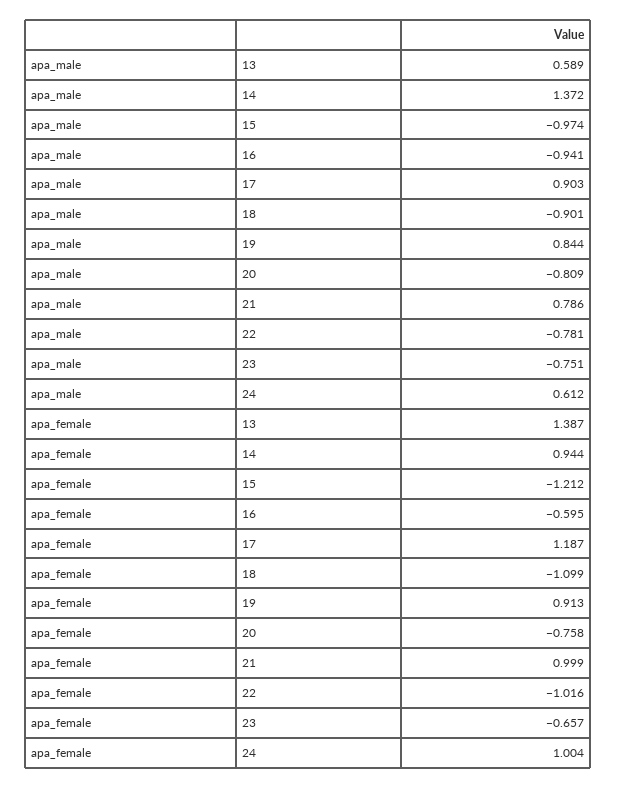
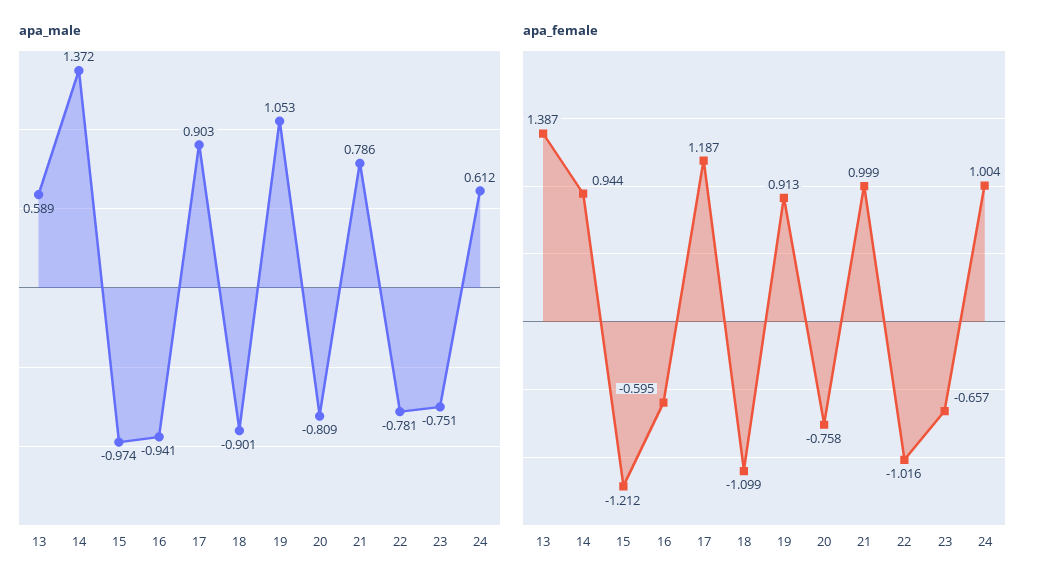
apa_male, 19: 0.844 -> 1.053

